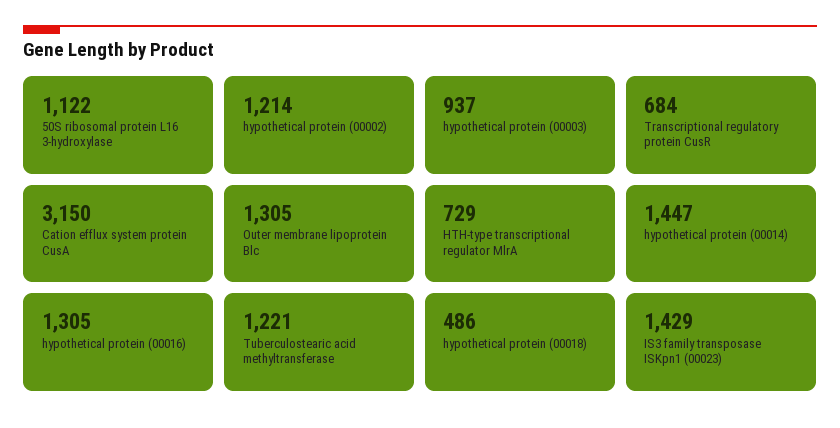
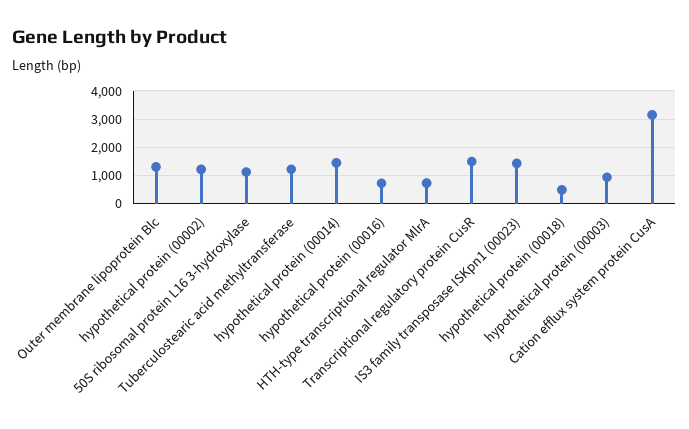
Transcriptional regulatory protein CusR: 684 -> 1500
hypothetical protein (00016): 1305 -> 750

